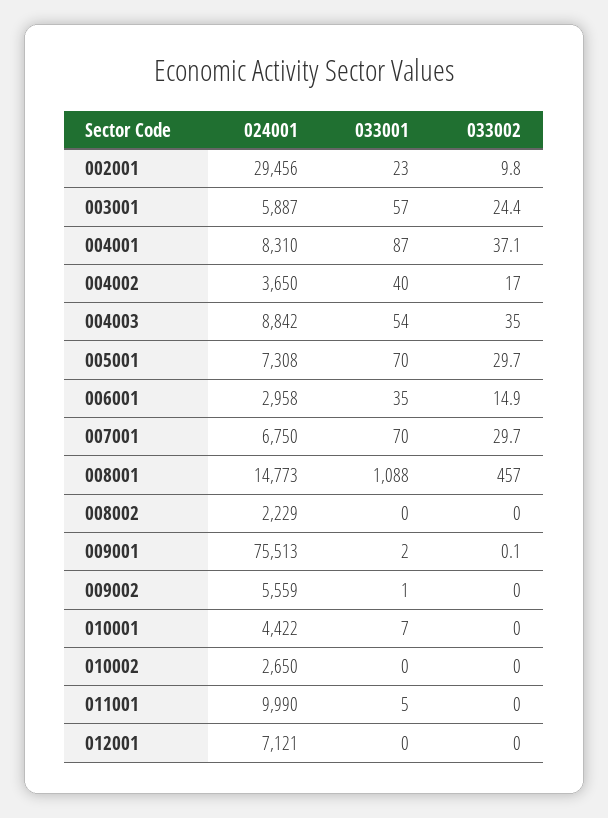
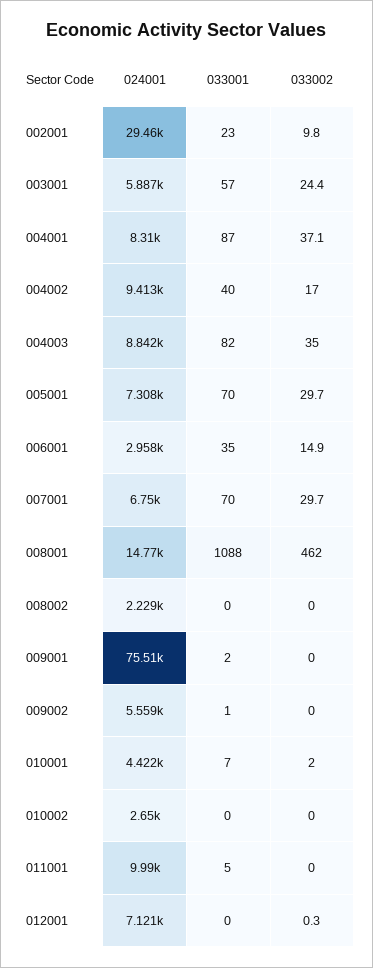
024001, 004002: 3650 -> 9413
033001, 004003: 54 -> 82
033002, 008001: 457 -> 462
033002, 009001: 0.1 -> 0
033002, 010001: 0 -> 2
033002, 012001: 0 -> 0.3

